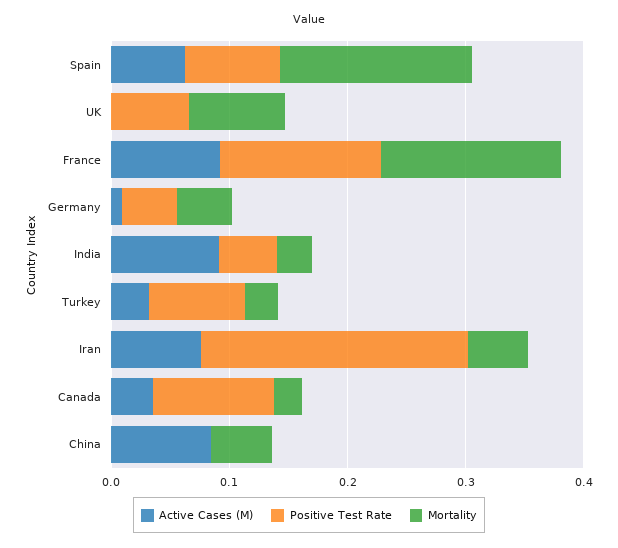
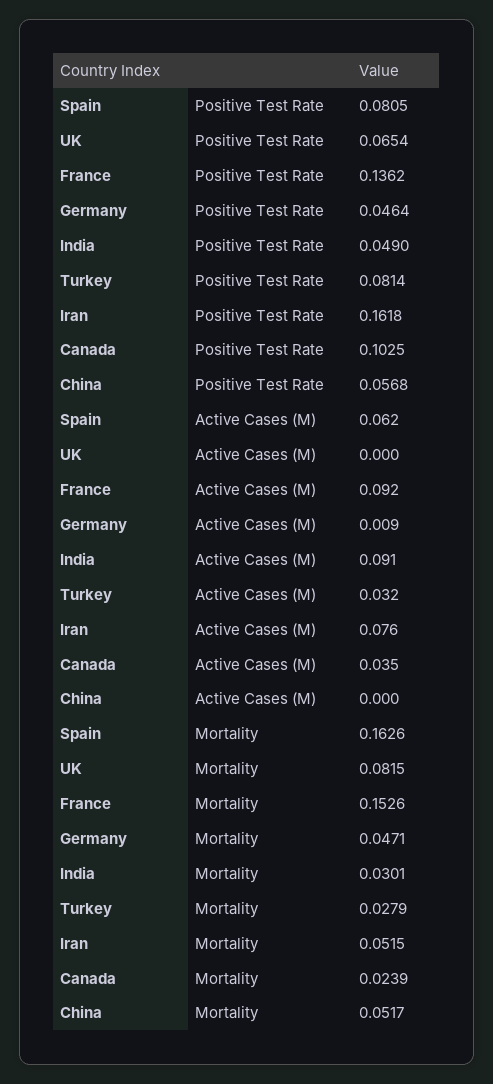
Positive Test Rate, Iran: 0.22 -> 0.1618
Active Cases (M), China: 0.08 -> 0
Positive Test Rate, China: 0 -> 0.0568

